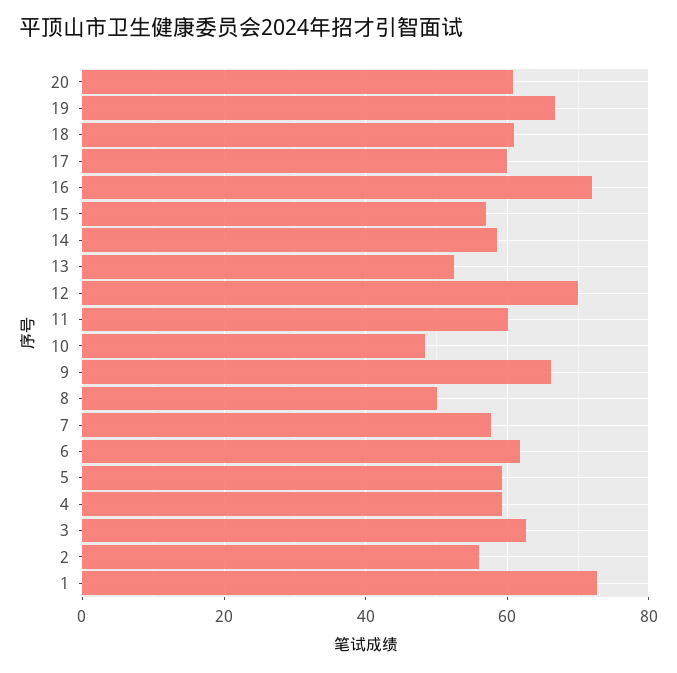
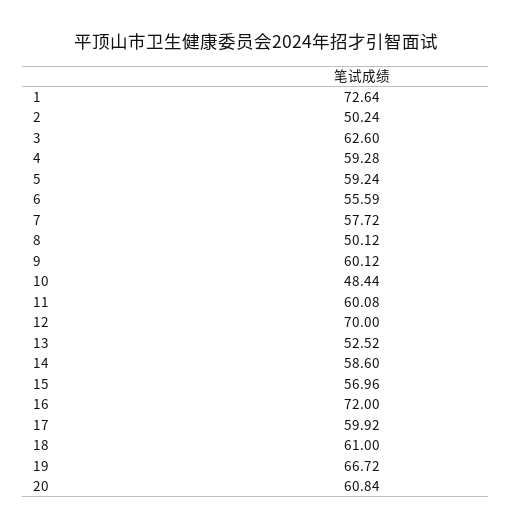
9: 66 -> 60.12
6: 62 -> 55.59
2: 56 -> 50.24

